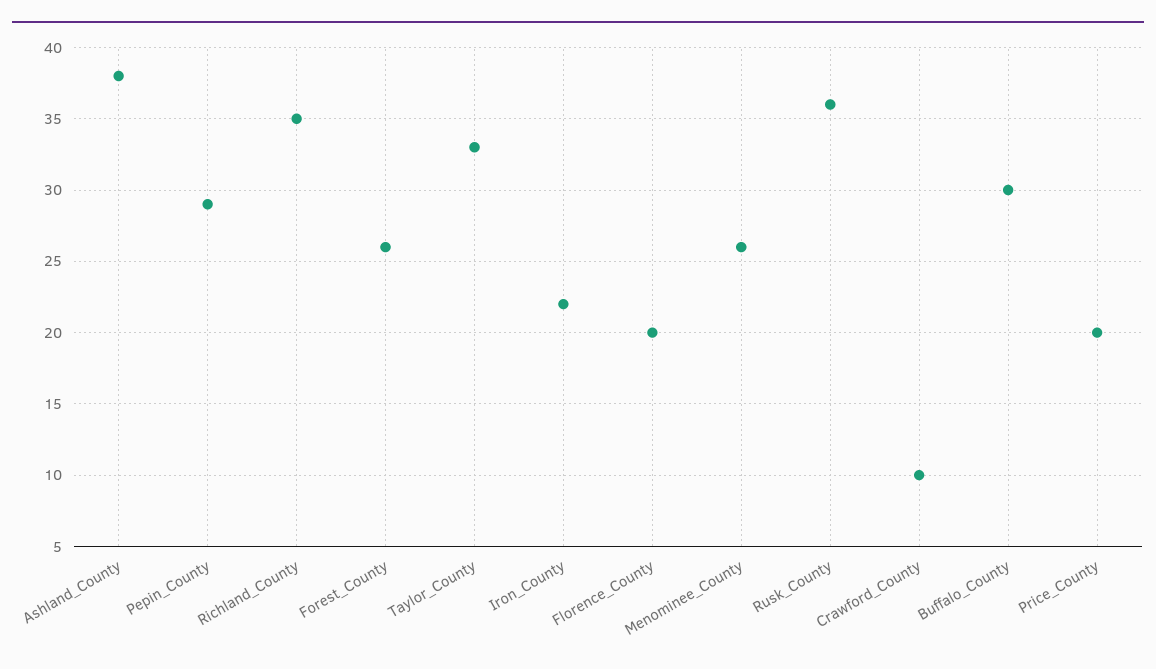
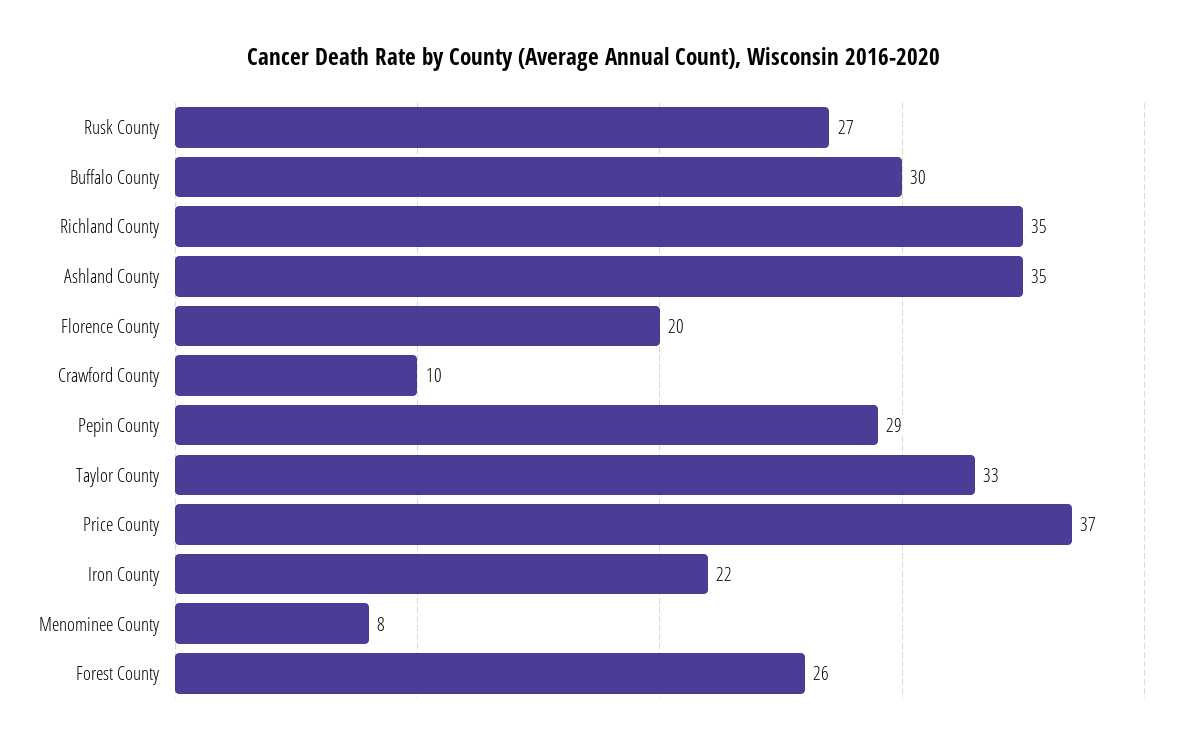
Ashland_County: 38 -> 35
Menominee_County: 26 -> 8
Rusk_County: 36 -> 27
Price_County: 20 -> 37

